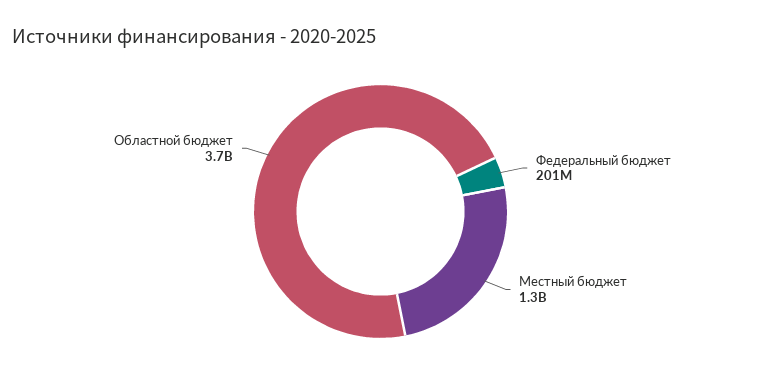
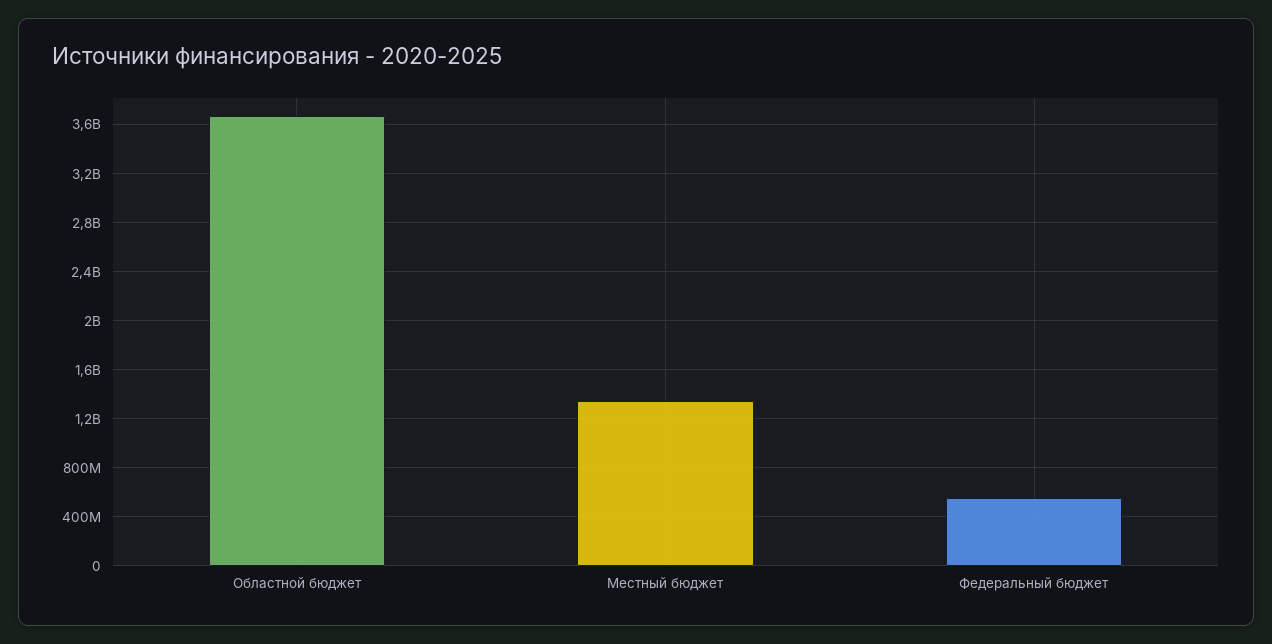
Федеральный бюджет: 201000000 -> 550000000

